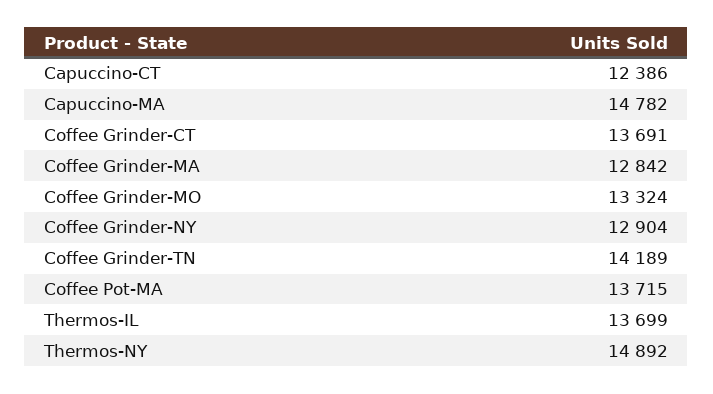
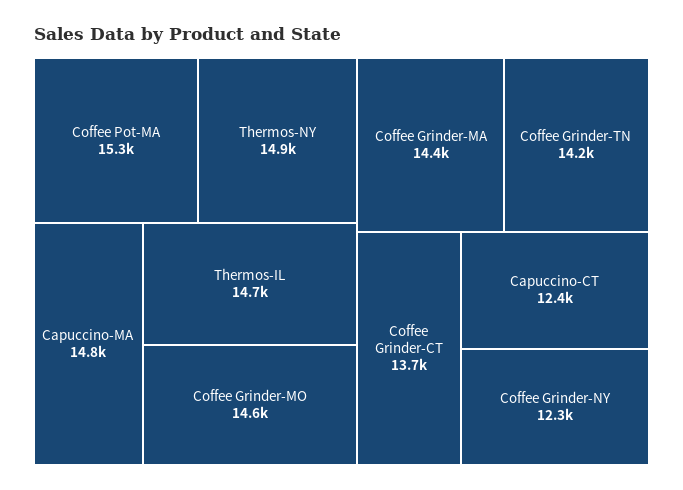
Coffee Grinder-MA: 12842 -> 14400
Coffee Grinder-MO: 13324 -> 14600
Coffee Grinder-NY: 12904 -> 12300
Coffee Pot-MA: 13715 -> 15300
Thermos-IL: 13699 -> 14700

